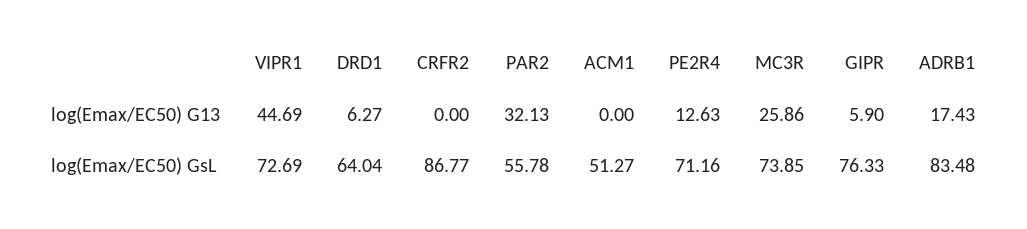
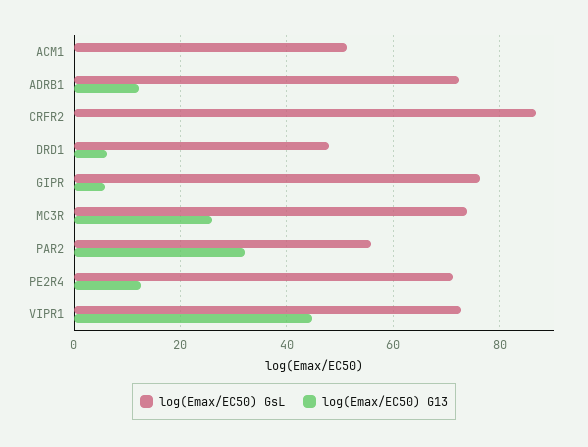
log(Emax/EC50) G13, ADRB1: 17.43 -> 12
log(Emax/EC50) GsL, DRD1: 64.04 -> 48
log(Emax/EC50) GsL, ADRB1: 83.48 -> 72

